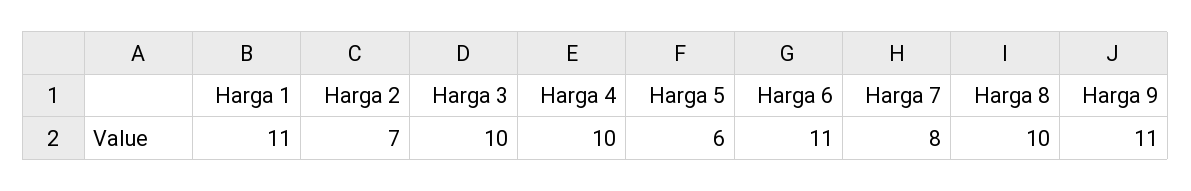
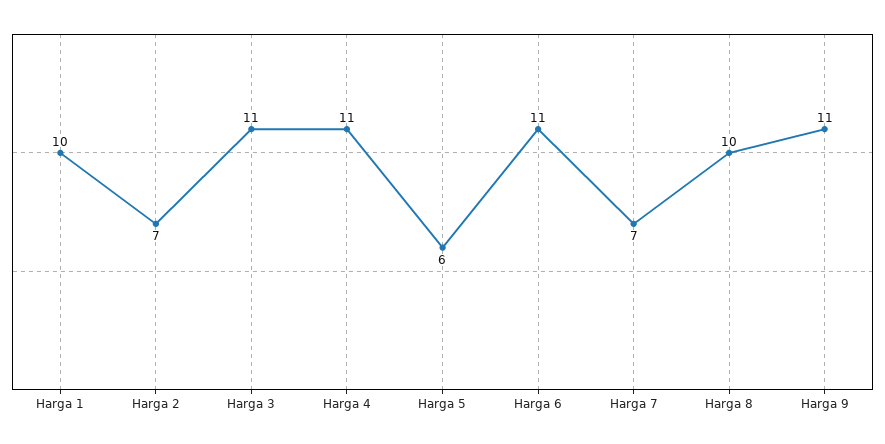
Harga 1: 11 -> 10
Harga 3: 10 -> 11
Harga 4: 10 -> 11
Harga 7: 8 -> 7

